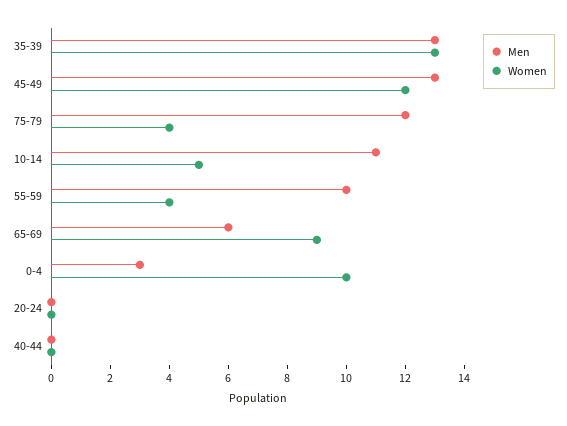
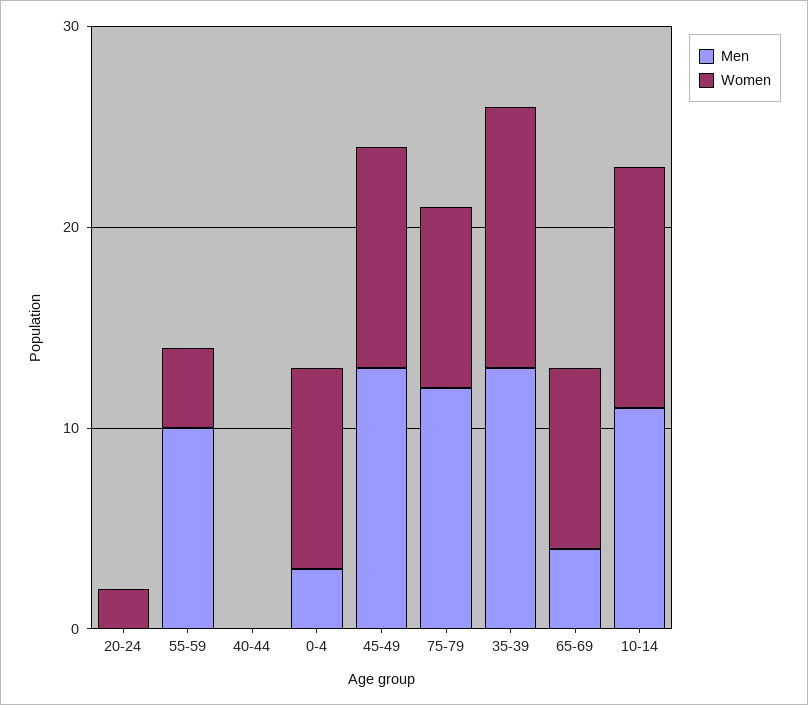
Women, 45-49: 12 -> 11
Women, 75-79: 4 -> 9
Women, 10-14: 5 -> 12
Men, 65-69: 6 -> 4
Women, 20-24: 0 -> 2

